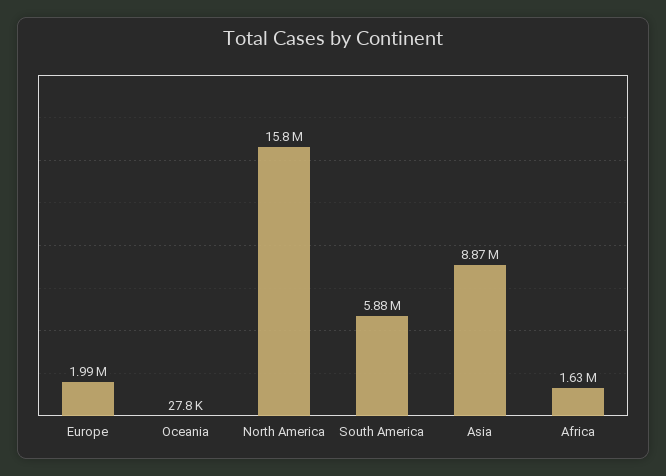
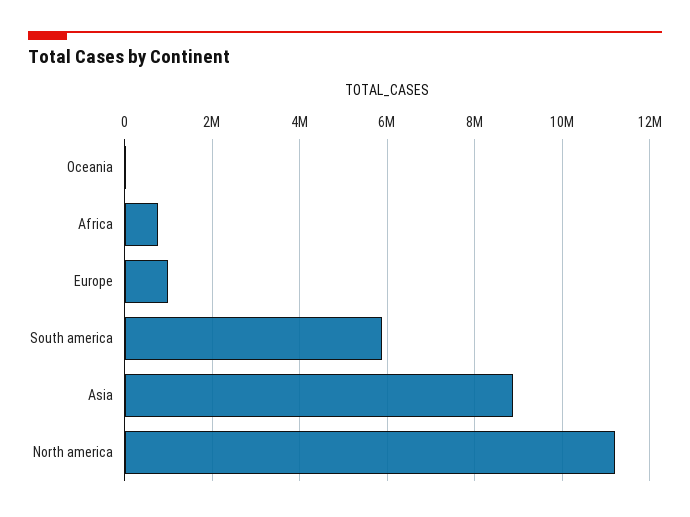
Europe: 1990000 -> 1000000
North America: 15800000 -> 11200000
Africa: 1630000 -> 800000

